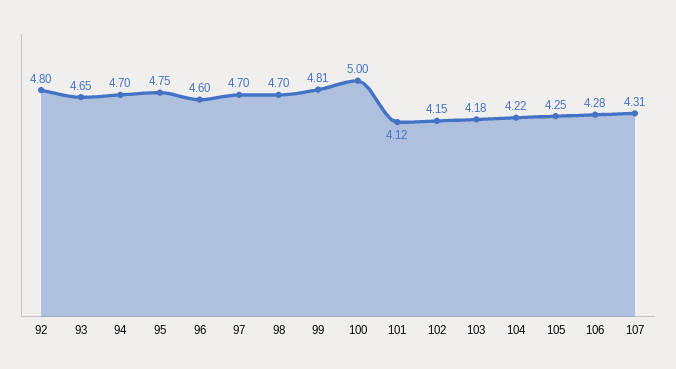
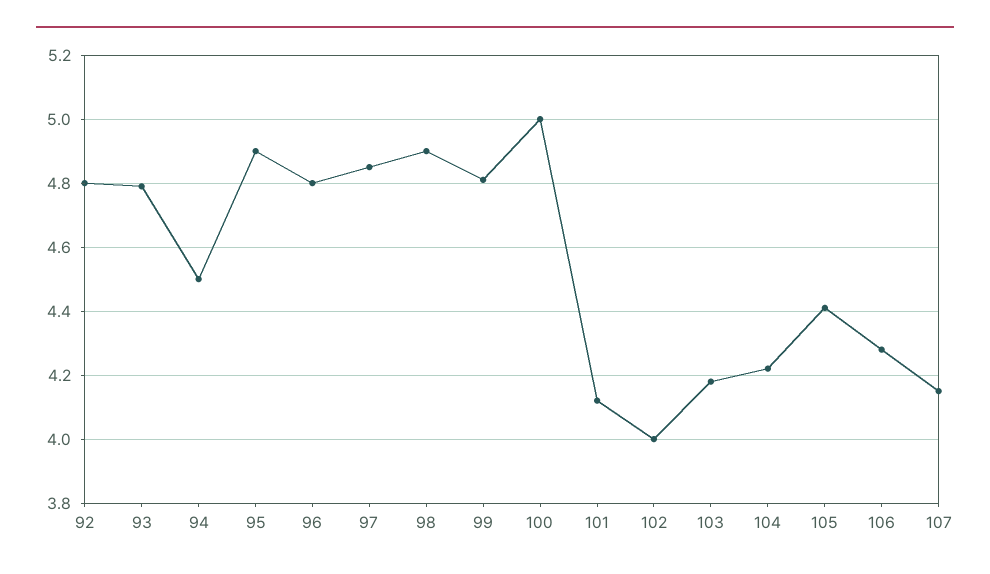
93: 4.65 -> 4.8
94: 4.7 -> 4.5
95: 4.75 -> 4.9
96: 4.6 -> 4.8
97: 4.7 -> 4.85
98: 4.7 -> 4.9
102: 4.15 -> 4
105: 4.25 -> 4.4
107: 4.31 -> 4.15

